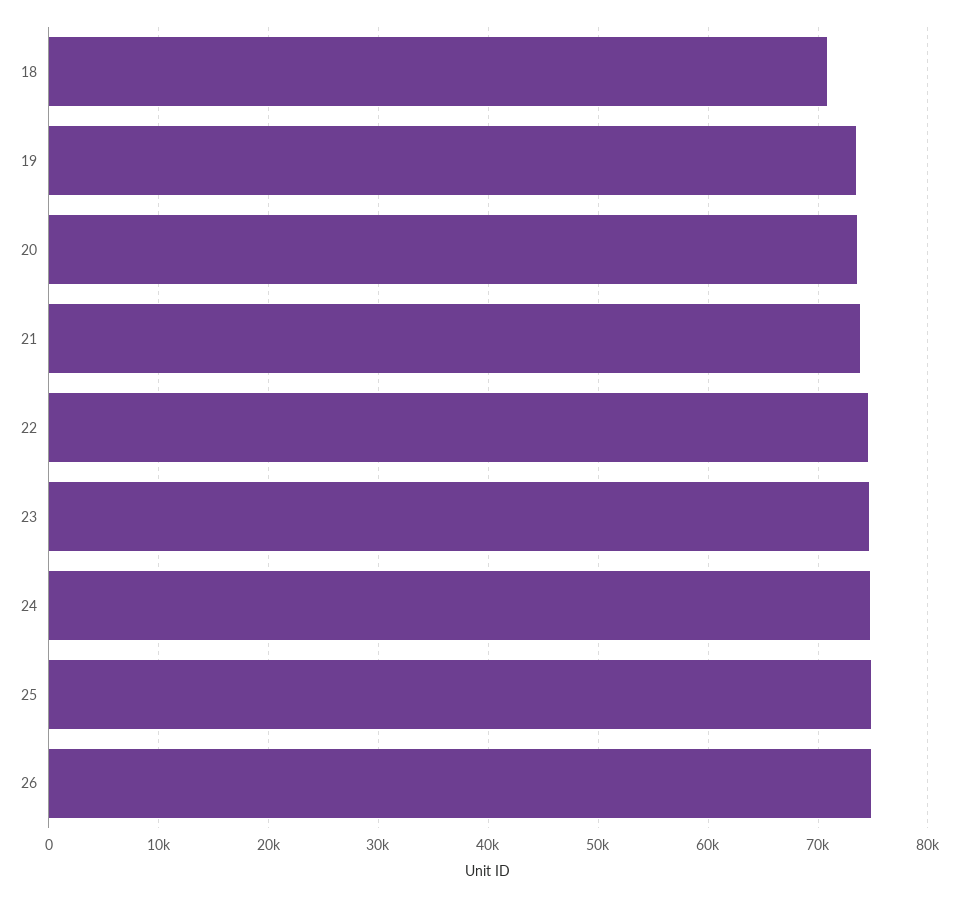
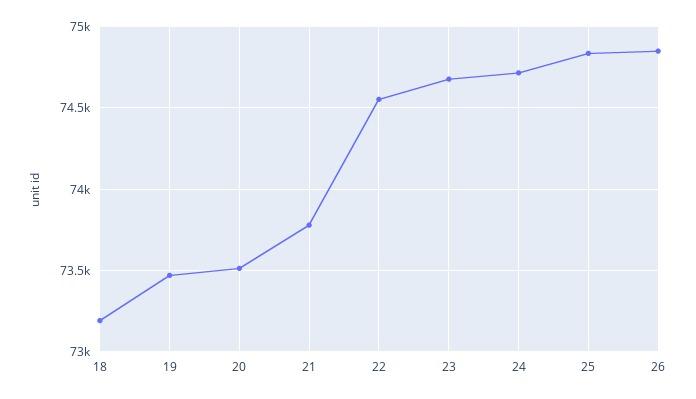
18: 71000 -> 73200

